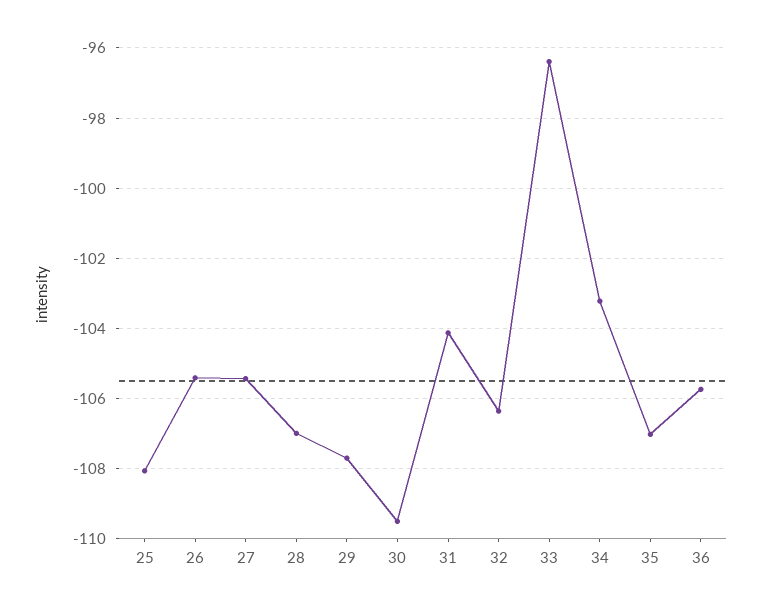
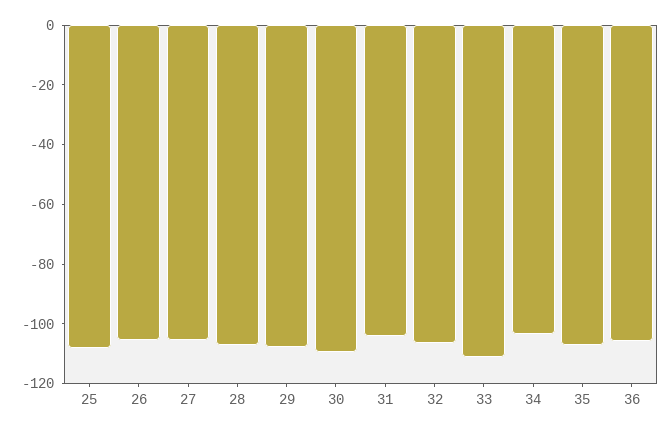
33: -96.4 -> -110

